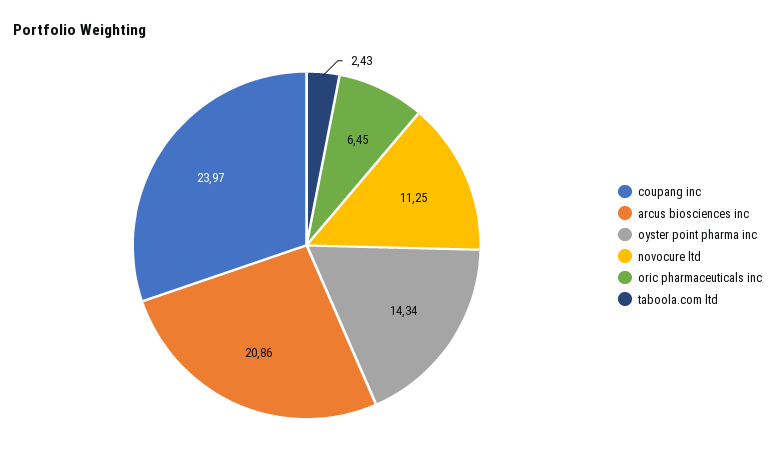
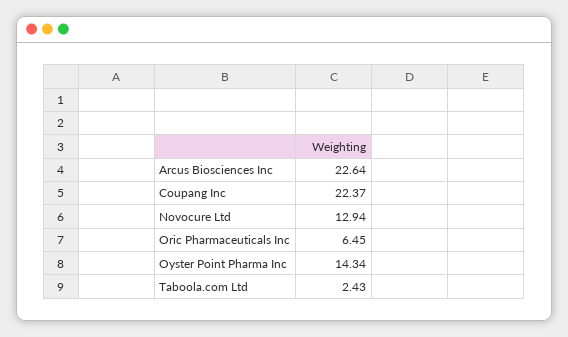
coupang inc: 23.97 -> 22.37
arcus biosciences inc: 20.86 -> 22.64
novocure ltd: 11.25 -> 12.94

